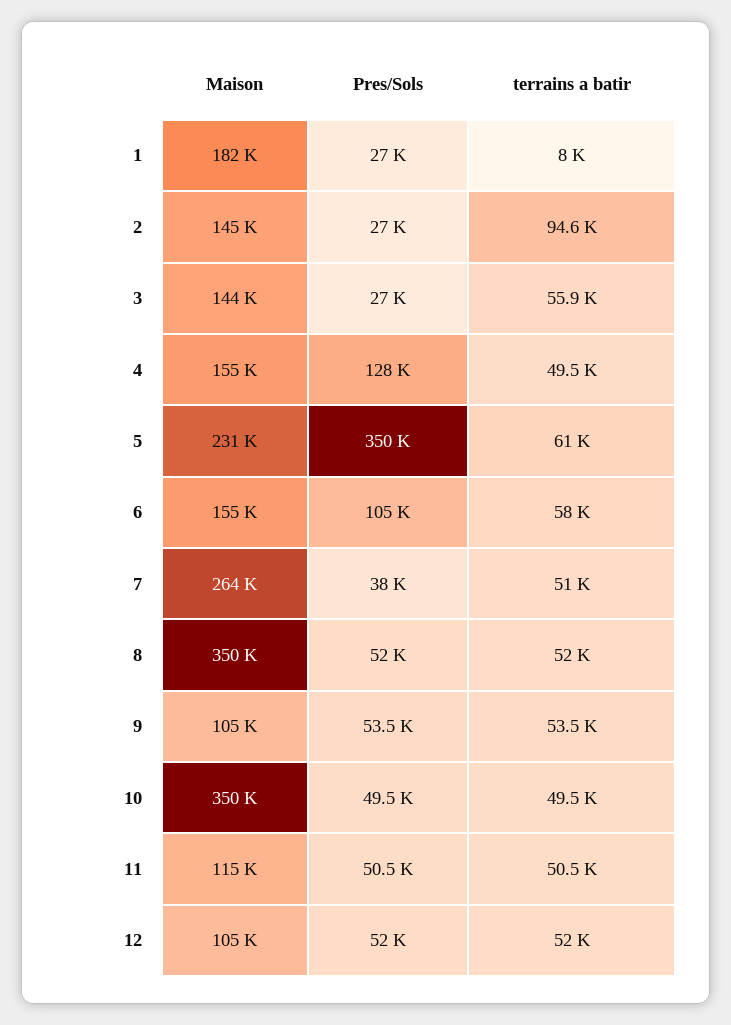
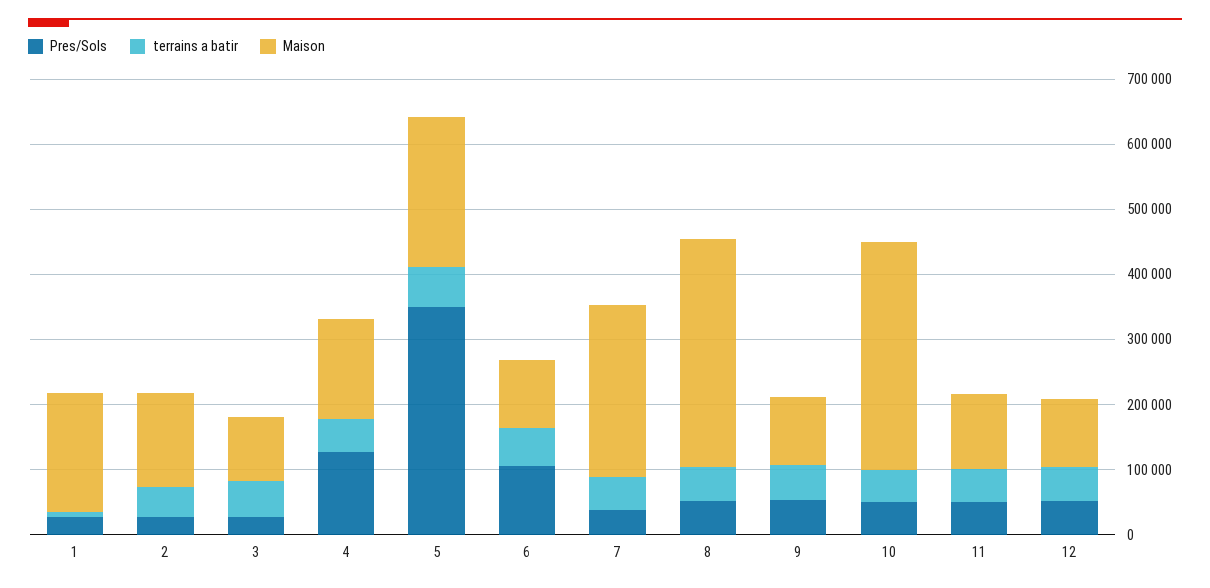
terrains a batir, 2: 94600 -> 40000
Maison, 3: 144000 -> 100000
Maison, 6: 155000 -> 100000

